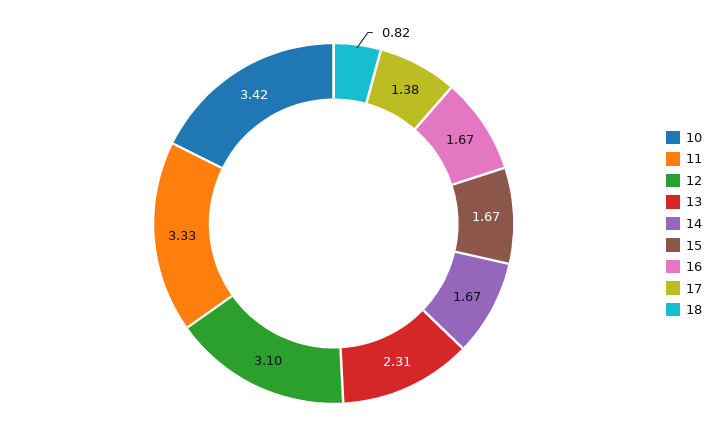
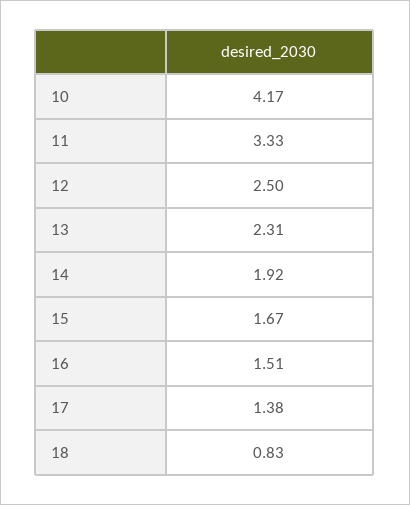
10: 3.42 -> 4.17
12: 3.1 -> 2.5
14: 1.67 -> 1.92
16: 1.67 -> 1.51
18: 0.82 -> 0.83

